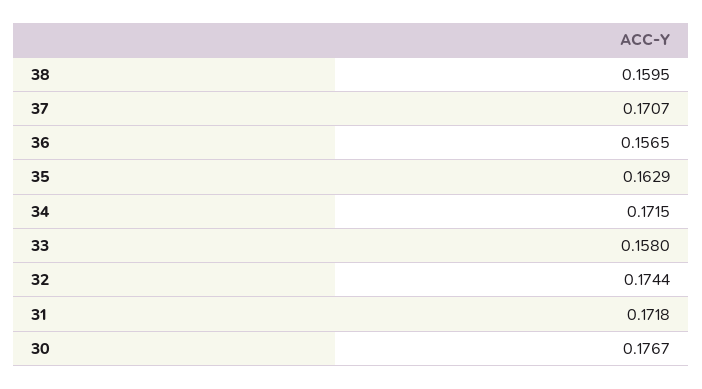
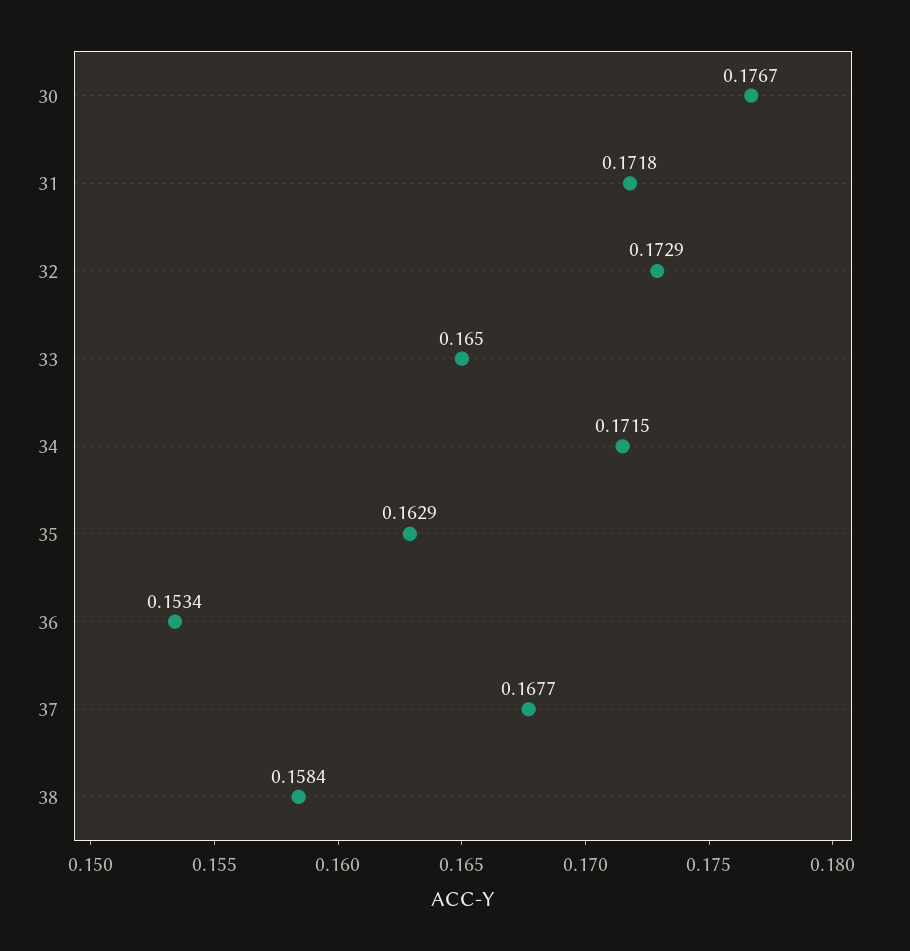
38: 0.1595 -> 0.1584
37: 0.1707 -> 0.1677
36: 0.1565 -> 0.1534
33: 0.158 -> 0.165
32: 0.1744 -> 0.1729

